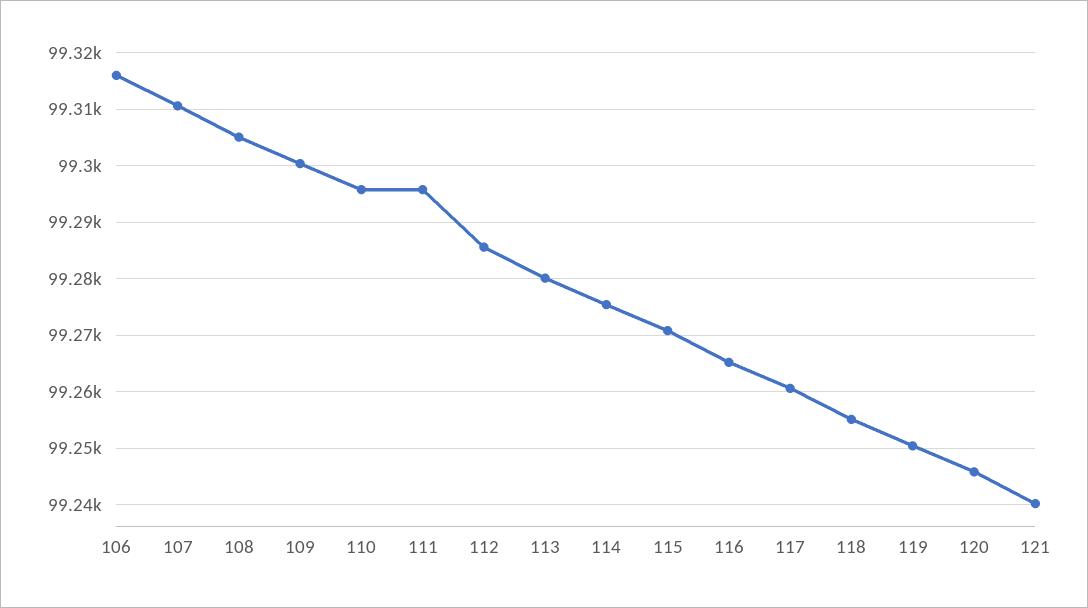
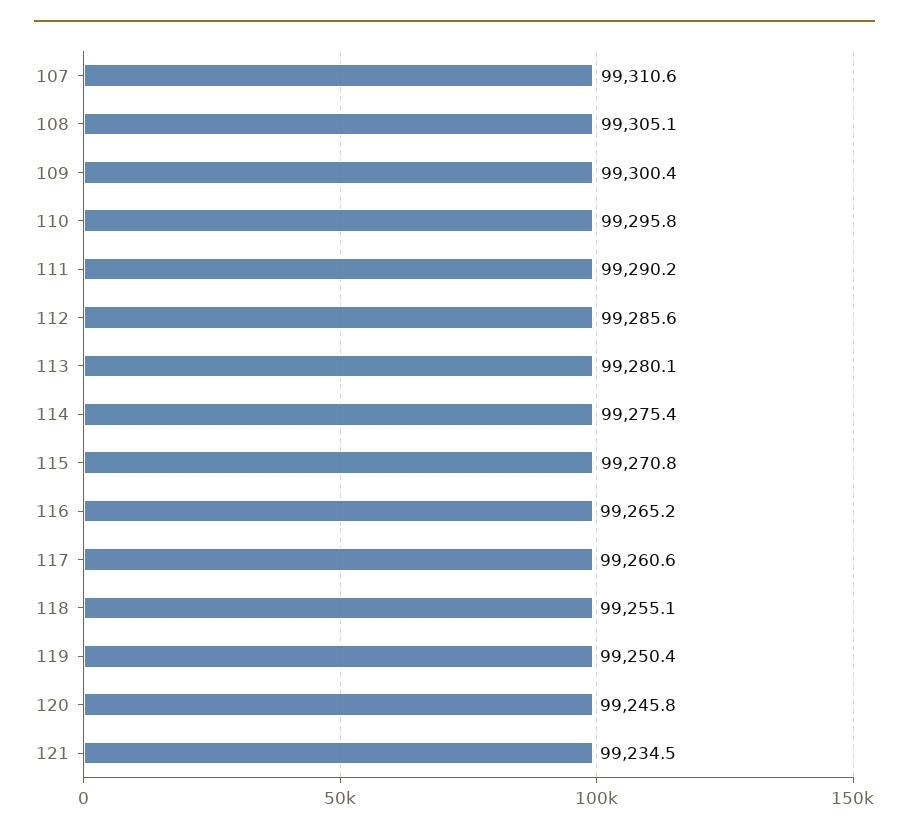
106: 99316 -> none
111: 99296 -> 99290.2
121: 99240 -> 99234.5

